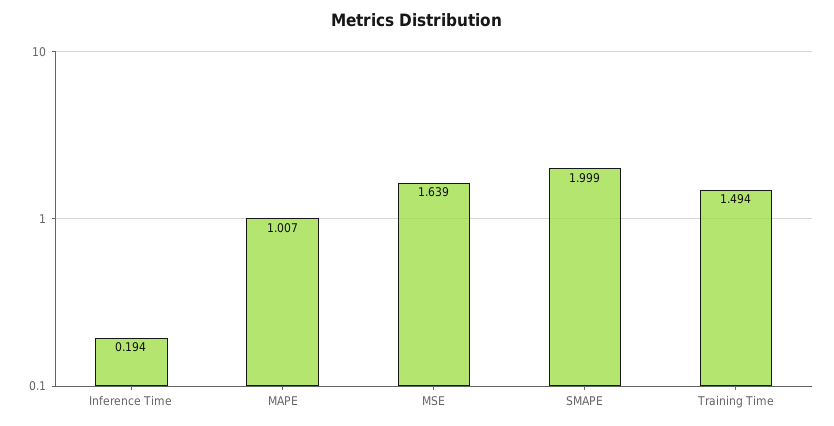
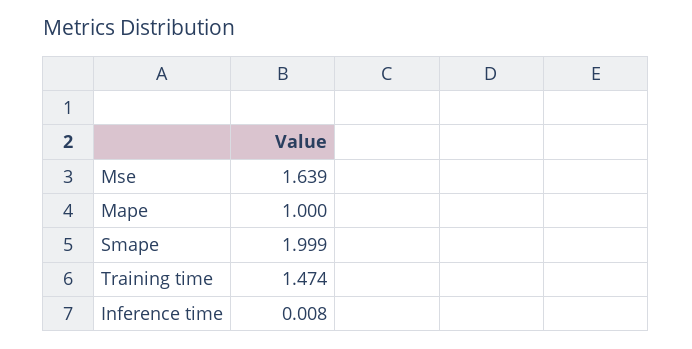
Inference Time: 0.194 -> 0.008
MAPE: 1.007 -> 1
Training Time: 1.494 -> 1.474

